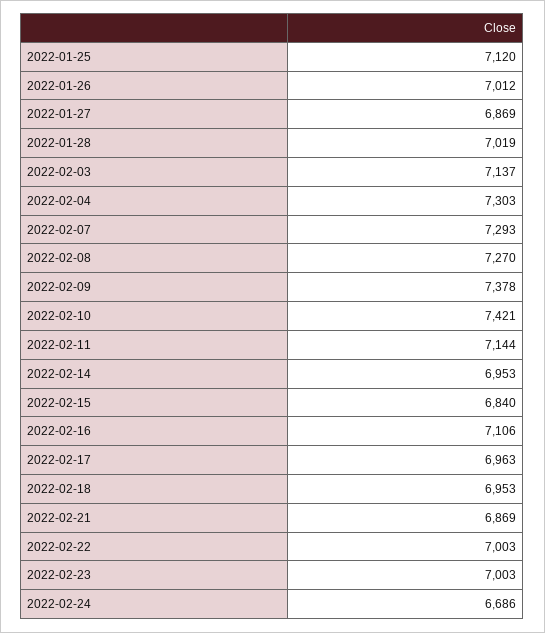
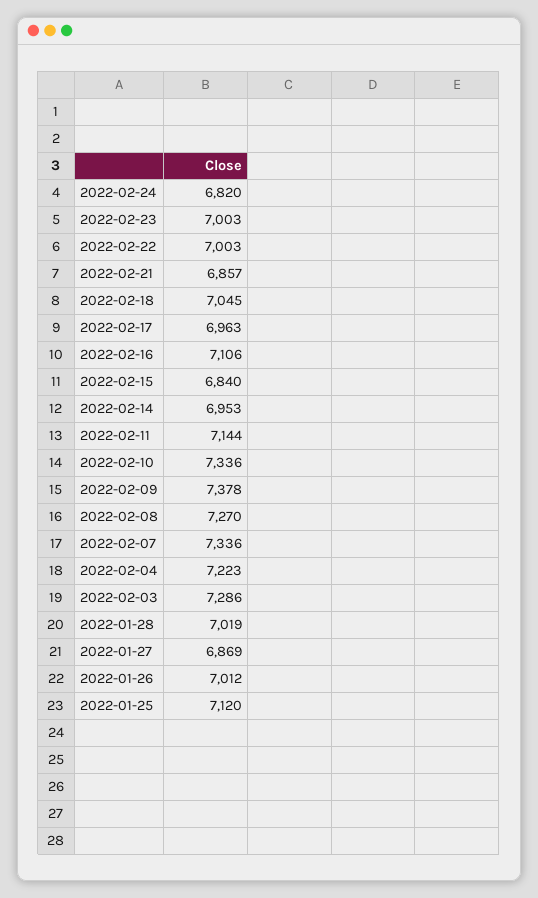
2022-02-03: 7137 -> 7286
2022-02-04: 7303 -> 7223
2022-02-07: 7293 -> 7336
2022-02-10: 7421 -> 7336
2022-02-18: 6953 -> 7045
2022-02-21: 6869 -> 6857
2022-02-24: 6686 -> 6820

